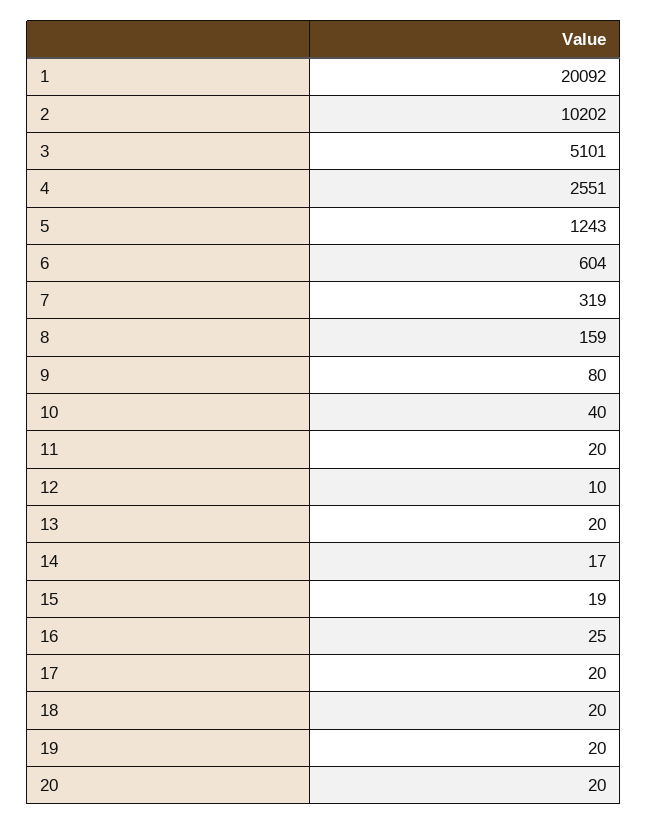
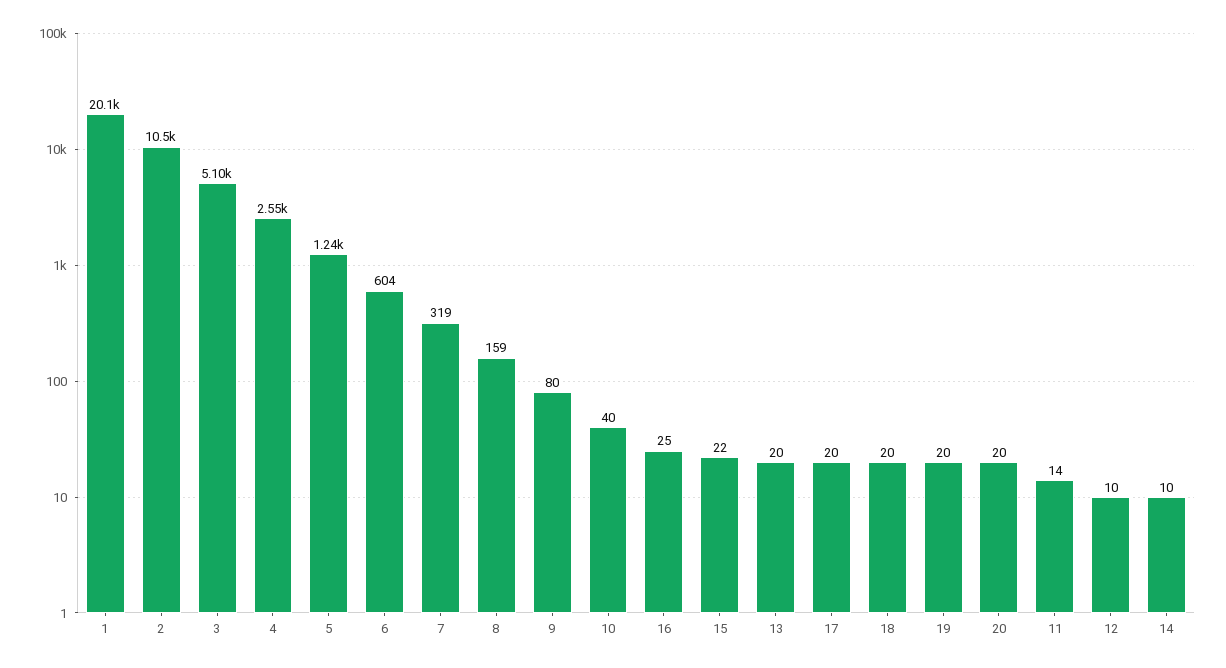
2: 10202 -> 10500
11: 20 -> 14
14: 17 -> 10
15: 19 -> 22

